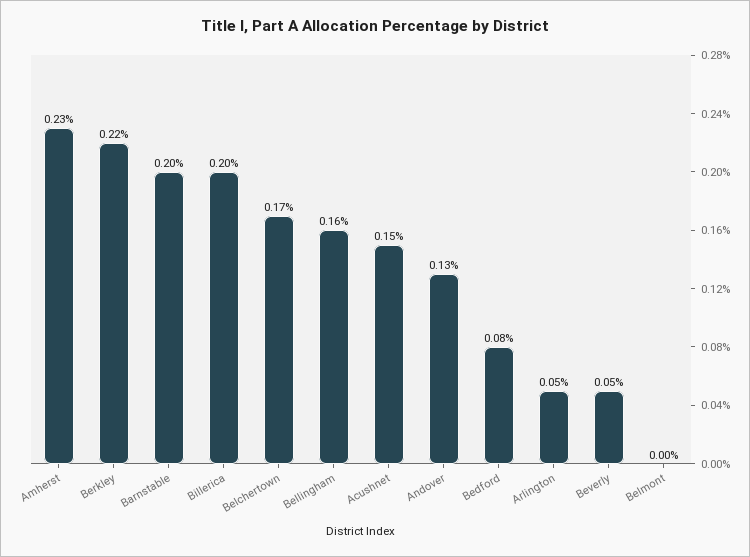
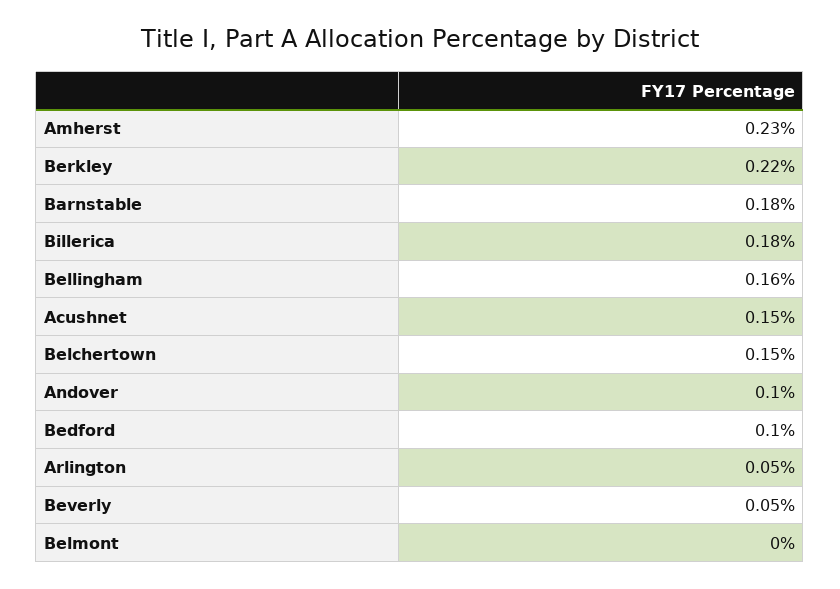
Barnstable: 0.2 -> 0.18
Billerica: 0.2 -> 0.18
Belchertown: 0.17 -> 0.15
Andover: 0.13 -> 0.1
Bedford: 0.08 -> 0.1

